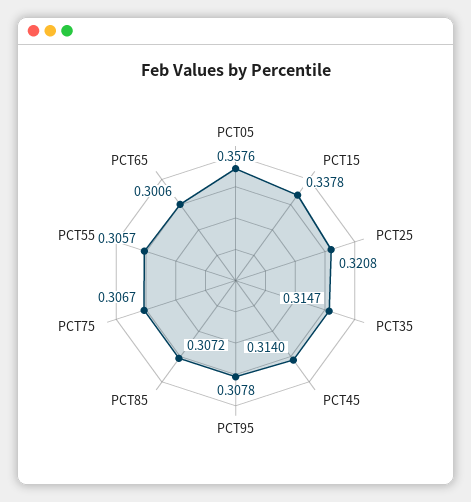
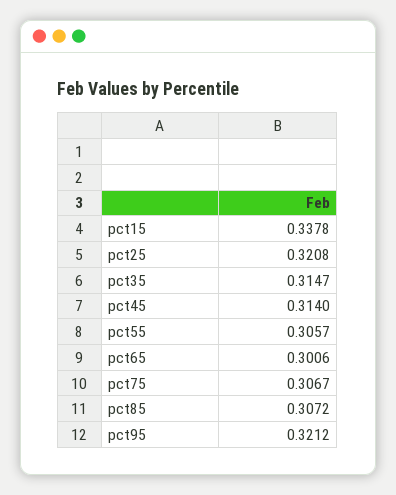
PCT05: 0.3576 -> none
PCT95: 0.3078 -> 0.3212

